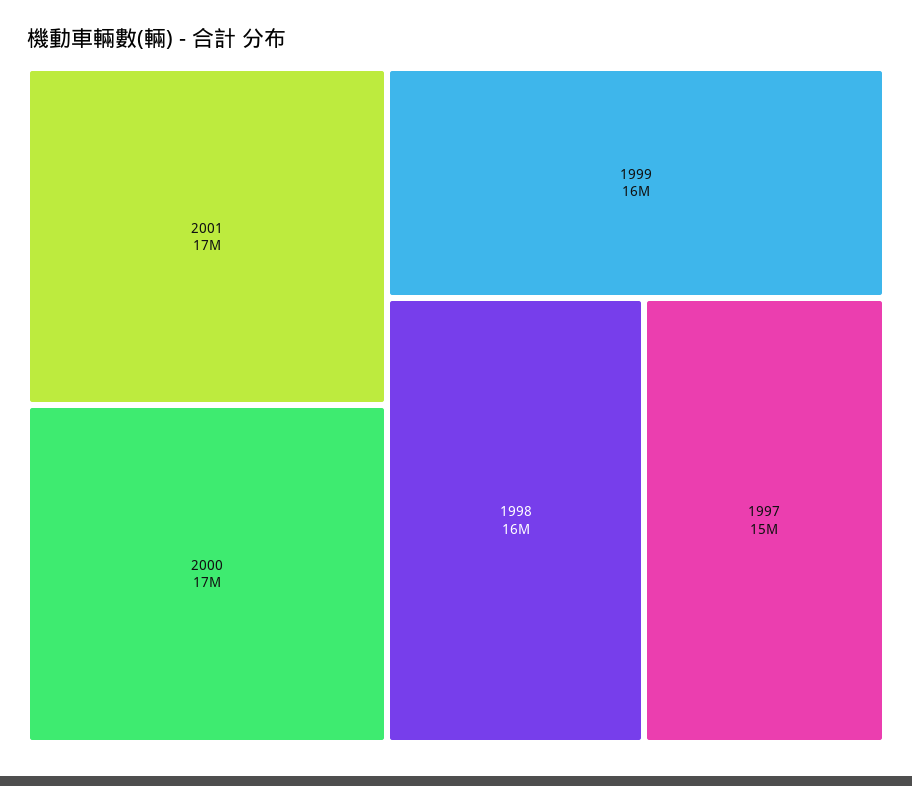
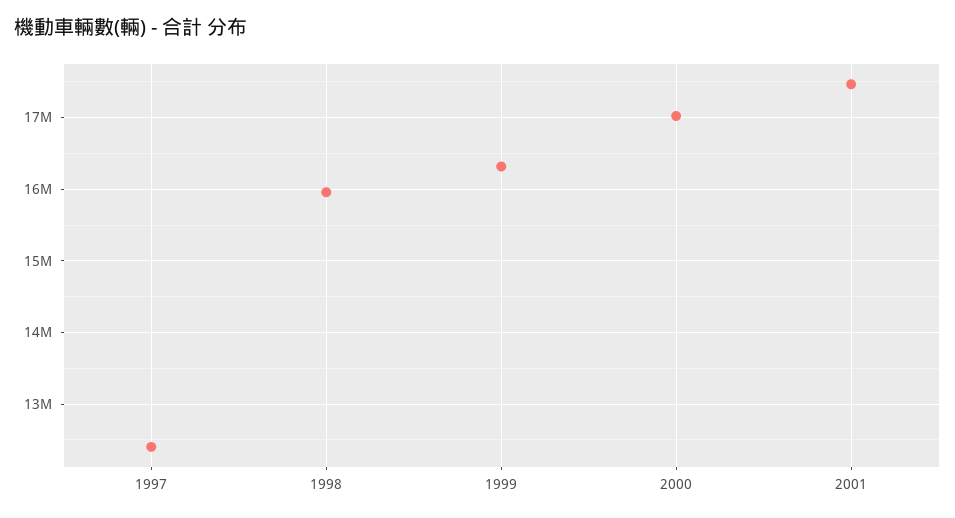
1997: 15000000 -> 12400000

